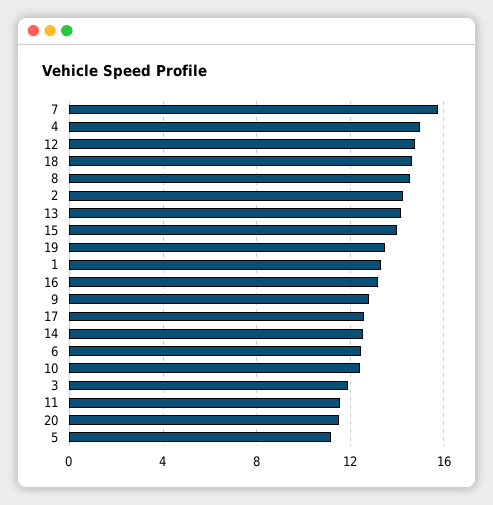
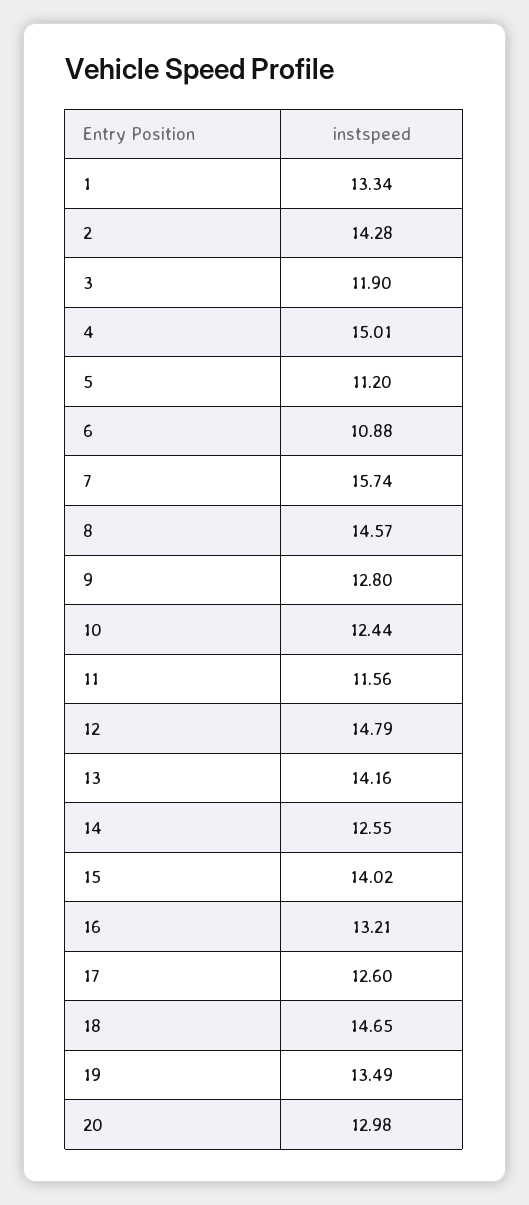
6: 12.5 -> 10.88
20: 11.5 -> 12.98

